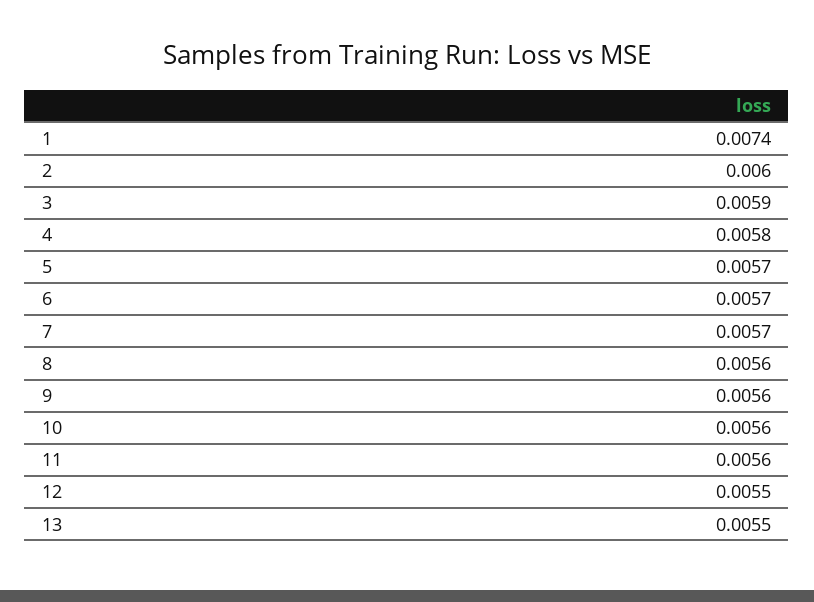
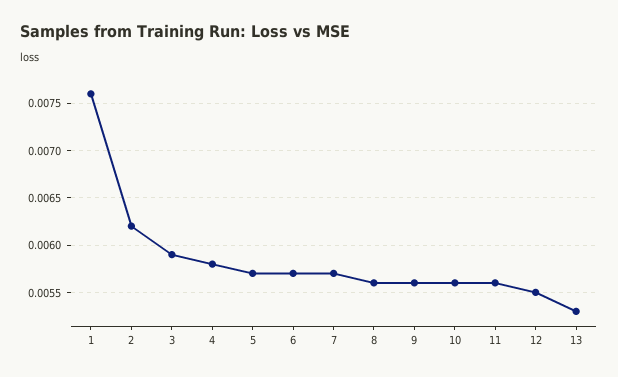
1: 0.0074 -> 0.0076
2: 0.006 -> 0.0062
13: 0.0055 -> 0.0053

